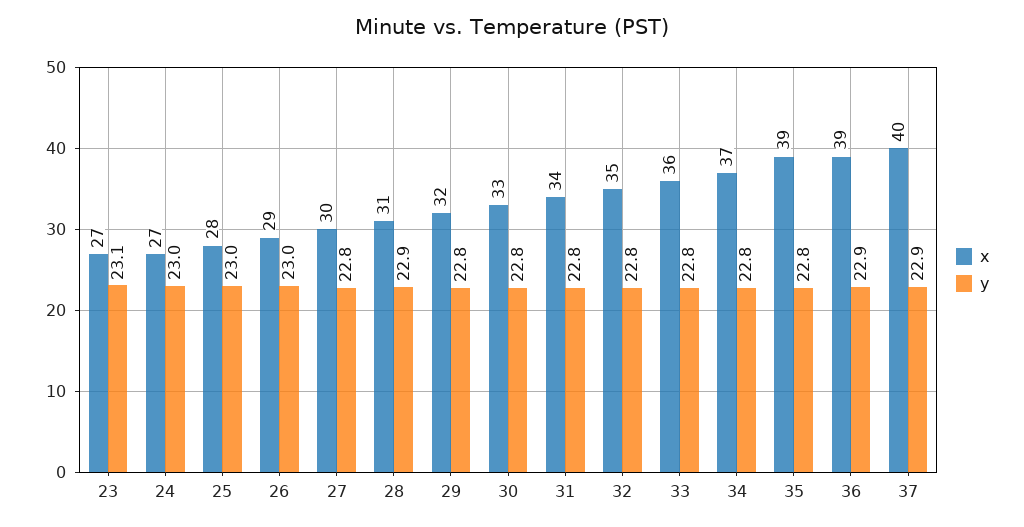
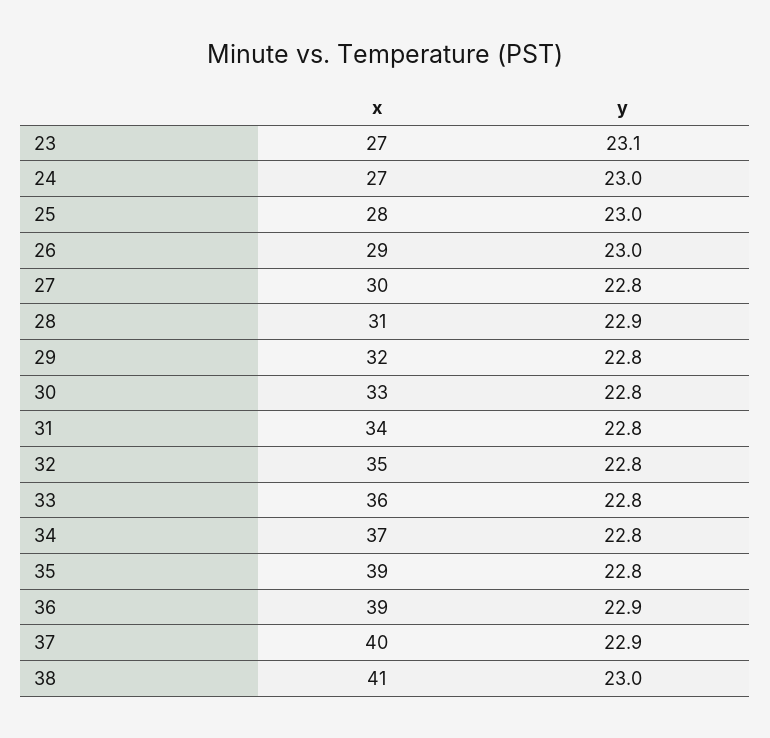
x, 38: none -> 41
y, 38: none -> 23

